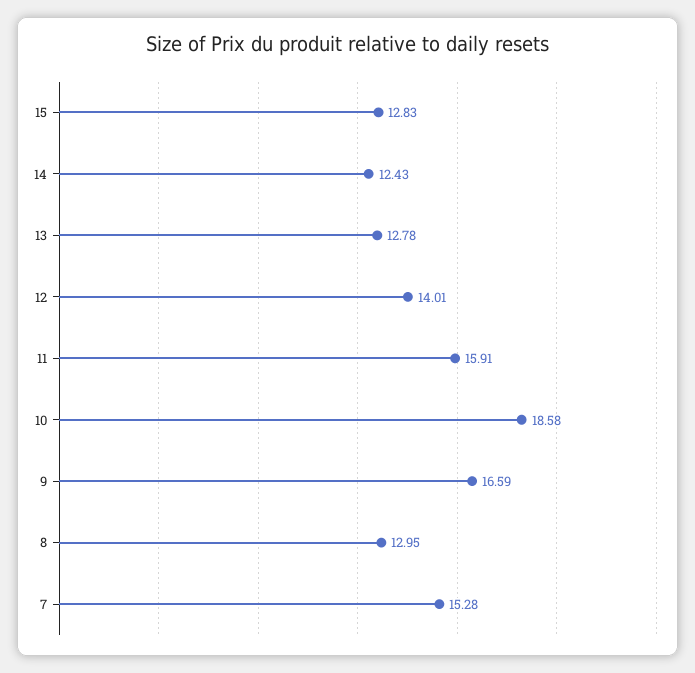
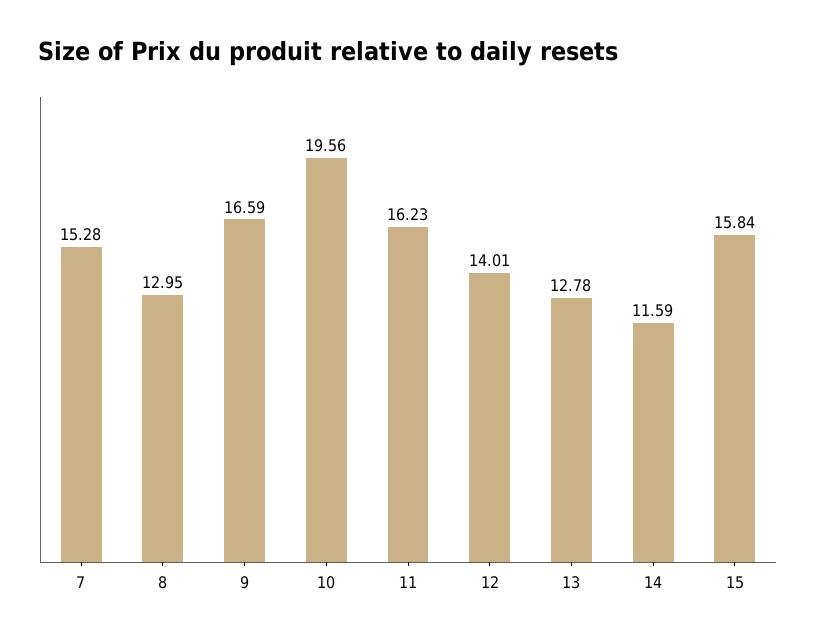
15: 12.83 -> 15.84
14: 12.43 -> 11.59
11: 15.91 -> 16.23
10: 18.58 -> 19.56

